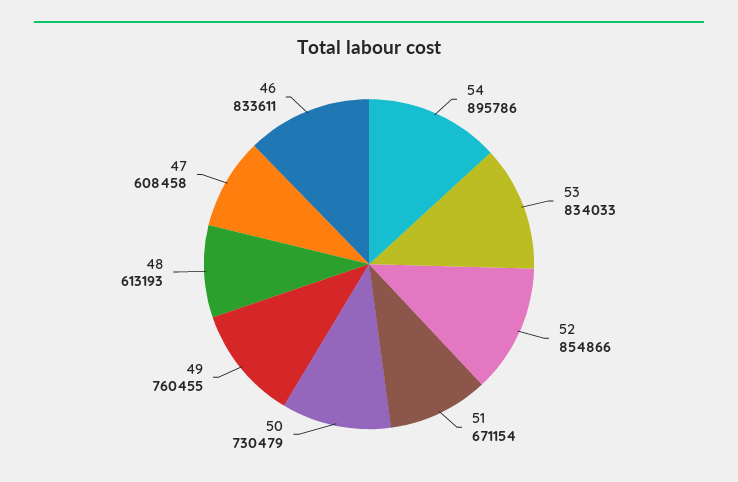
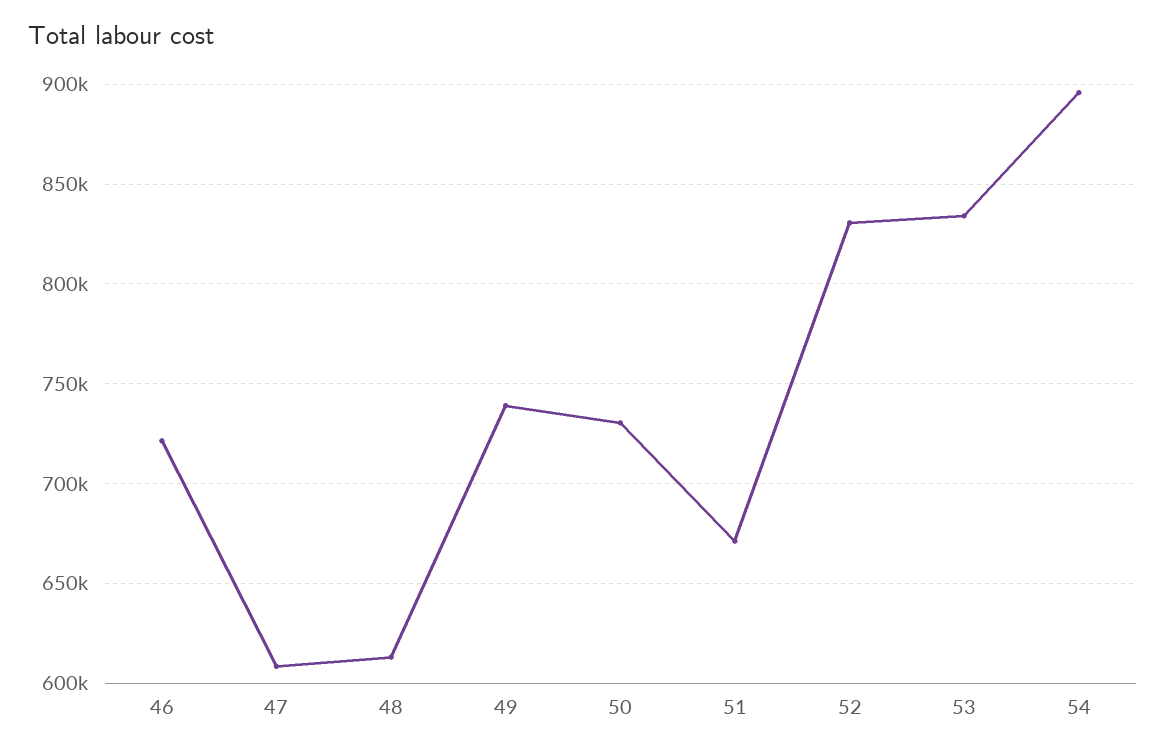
52: 854866 -> 830000
49: 760455 -> 740000
46: 833611 -> 720000

